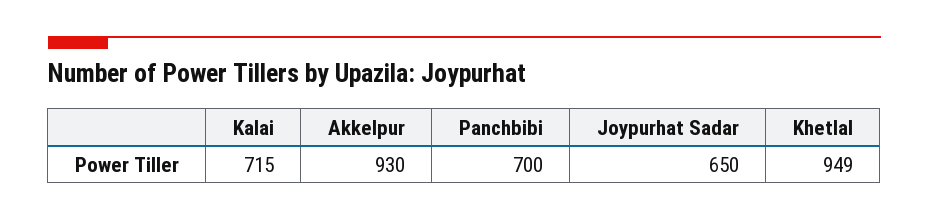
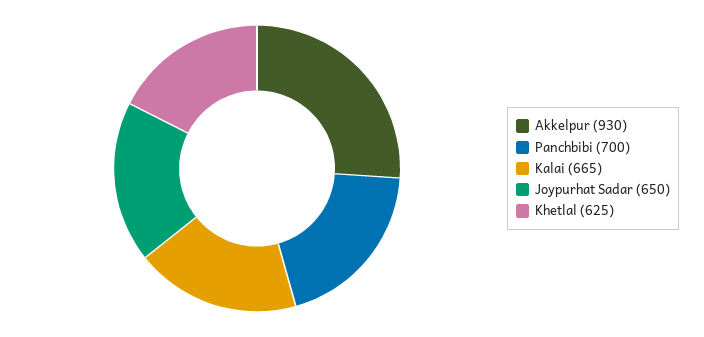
Kalai: 715 -> 665
Khetlal: 949 -> 625

